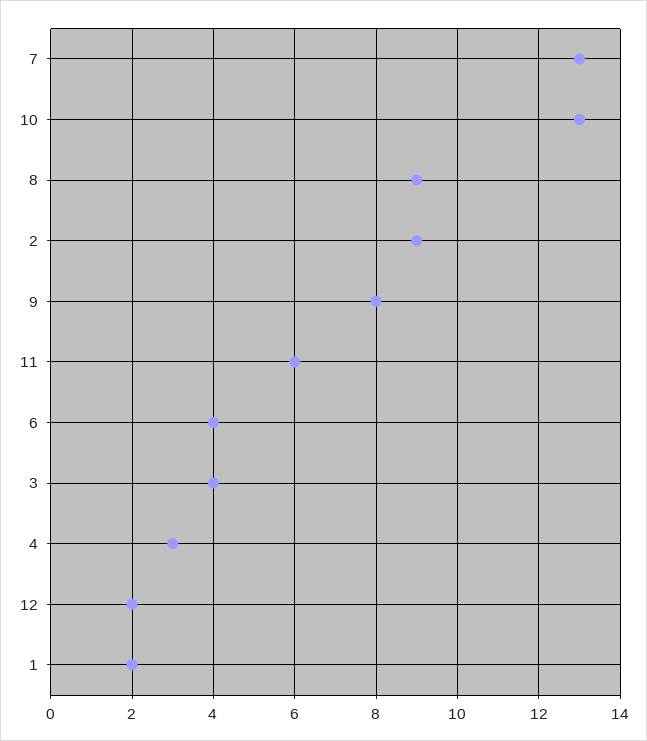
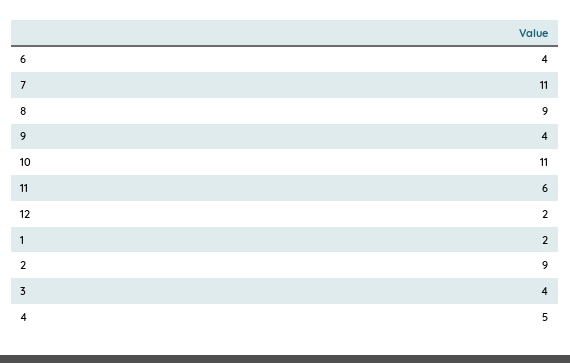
7: 13 -> 11
10: 13 -> 11
9: 8 -> 4
4: 3 -> 5

